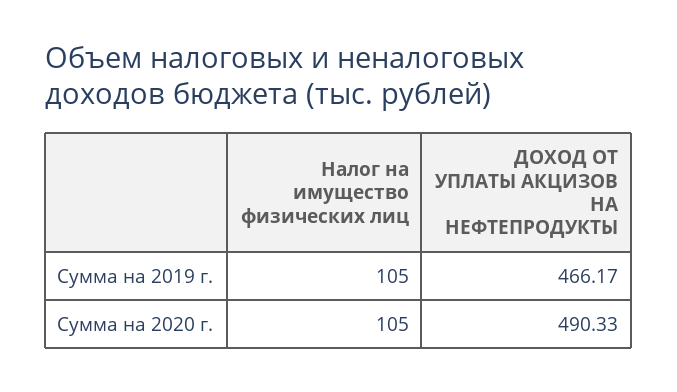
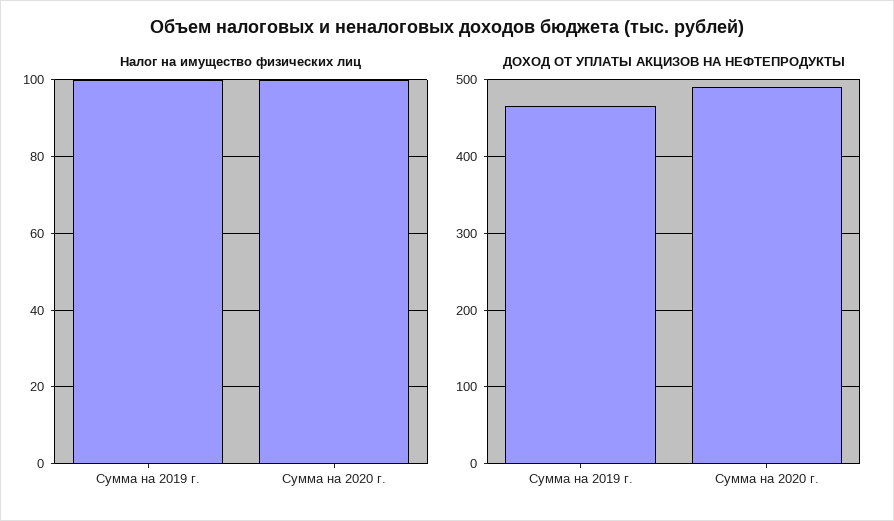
Налог на имущество физических лиц, Сумма на 2019 г.: 105 -> 100
Налог на имущество физических лиц, Сумма на 2020 г.: 105 -> 100

